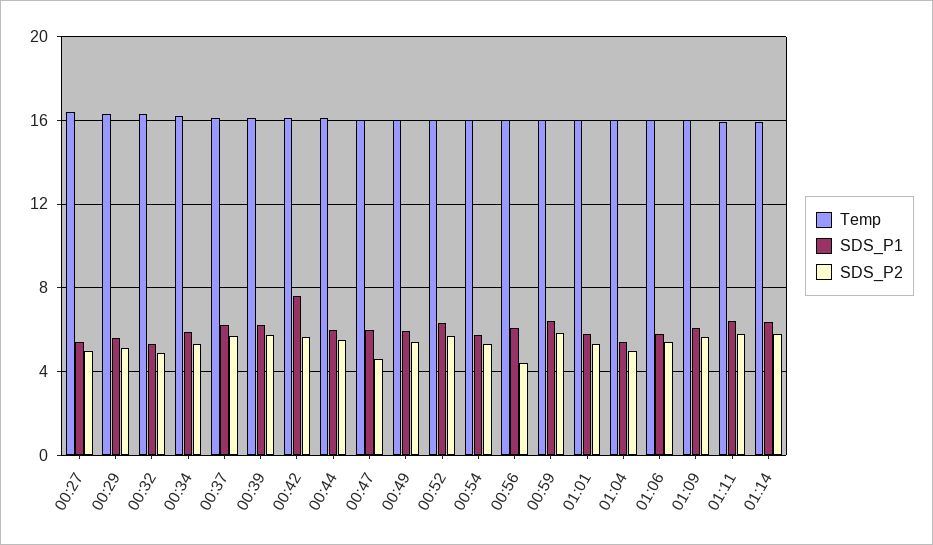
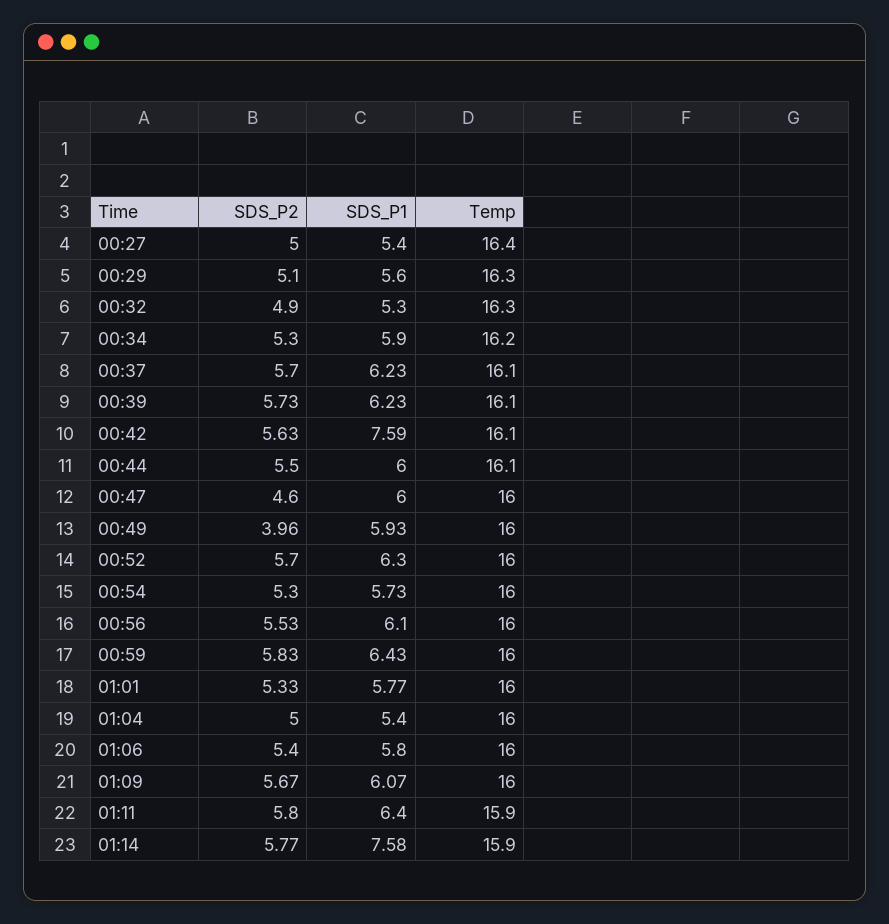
SDS_P2, 00:49: 5.5 -> 3.96
SDS_P2, 00:56: 4.5 -> 5.53
SDS_P1, 01:14: 6.5 -> 7.58

